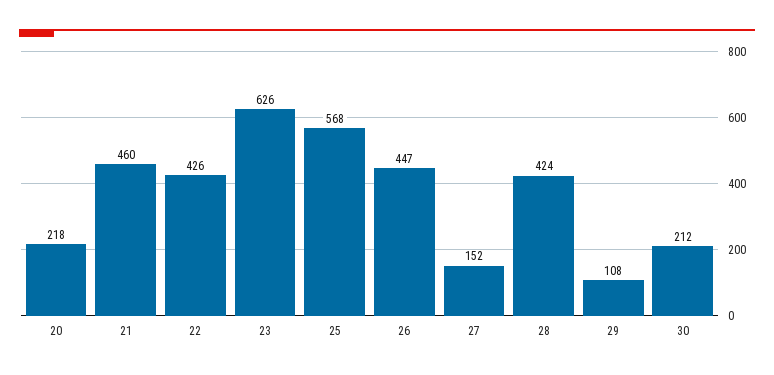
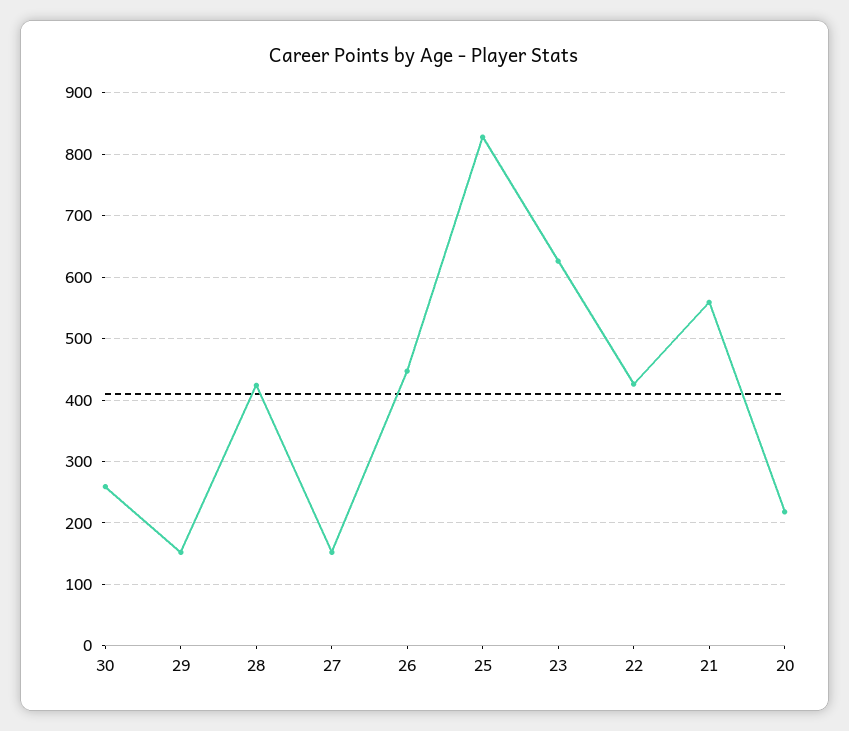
21: 460 -> 560
25: 568 -> 830
29: 108 -> 150
30: 212 -> 260

